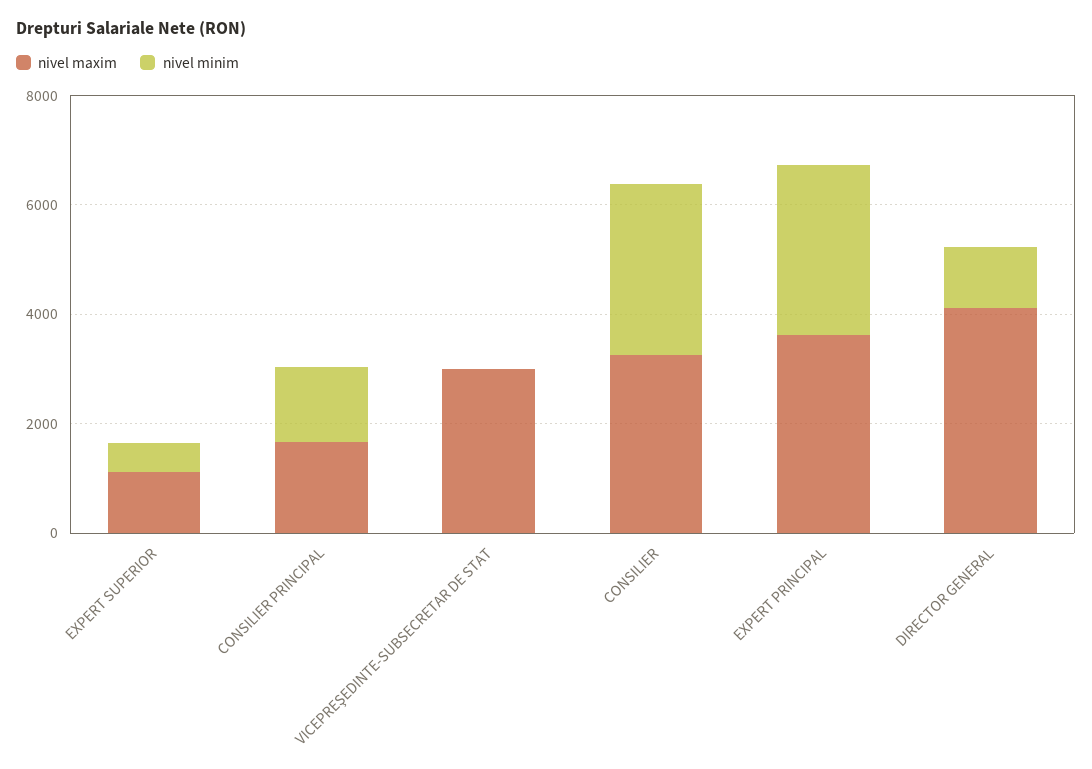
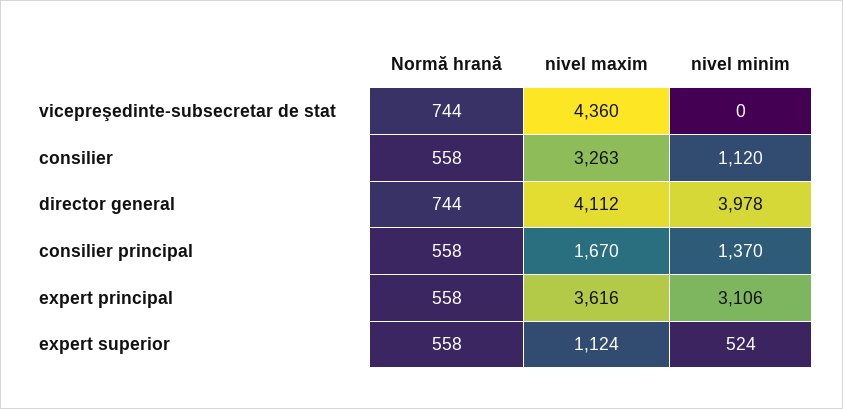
nivel maxim, VICEPREŞEDINTE-SUBSECRETAR DE STAT: 3000 -> 4360
nivel minim, CONSILIER: 3000 -> 1120
nivel minim, DIRECTOR GENERAL: 1000 -> 3978
Normă hrană, VICEPREŞEDINTE-SUBSECRETAR DE STAT: none -> 744
Normă hrană, CONSILIER: none -> 558
Normă hrană, DIRECTOR GENERAL: none -> 744
Normă hrană, CONSILIER PRINCIPAL: none -> 558
Normă hrană, EXPERT PRINCIPAL: none -> 558
Normă hrană, EXPERT SUPERIOR: none -> 558

